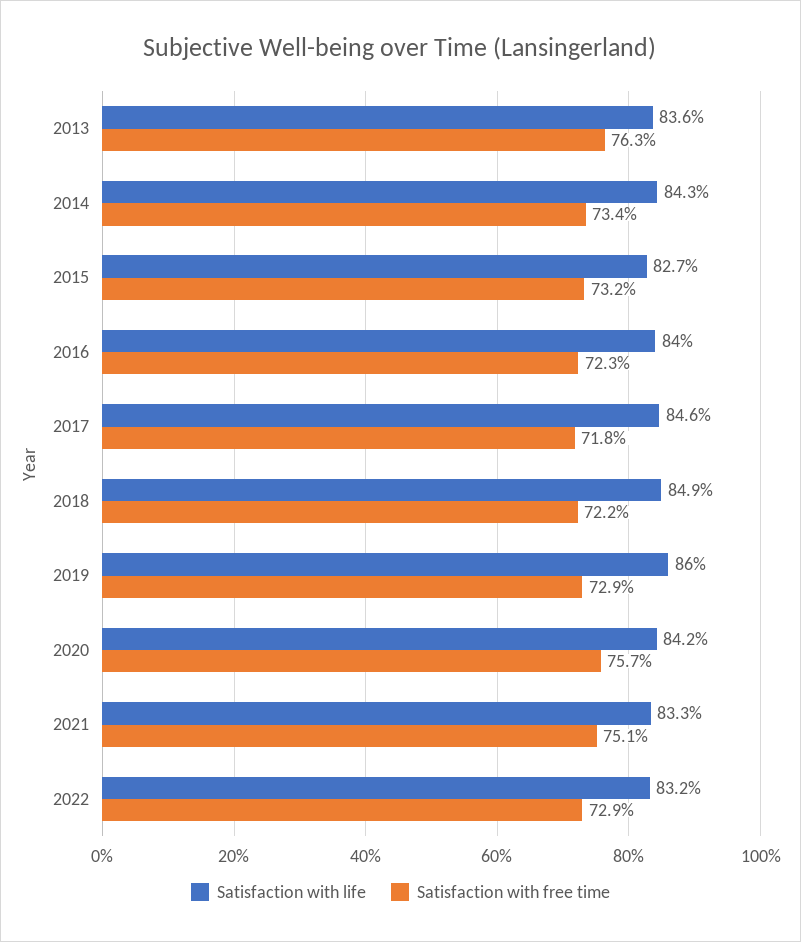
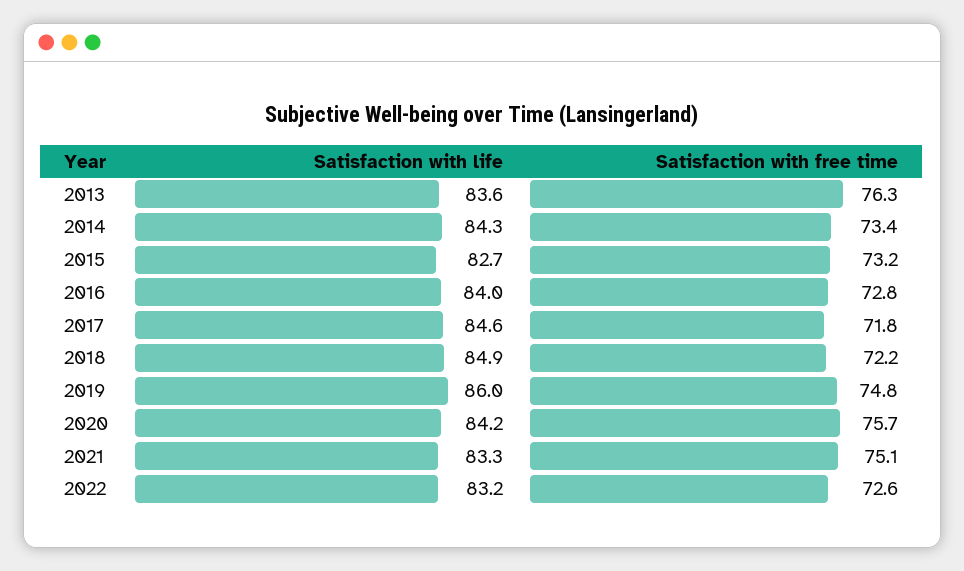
Satisfaction with free time, 2016: 72.3 -> 72.8
Satisfaction with free time, 2019: 72.9 -> 74.8
Satisfaction with free time, 2022: 72.9 -> 72.6

